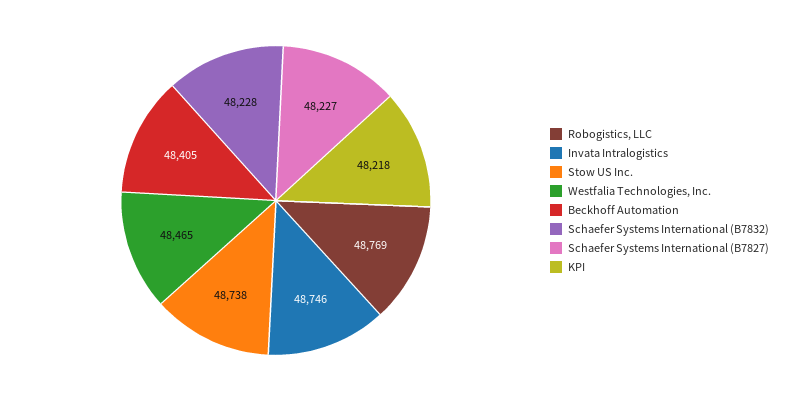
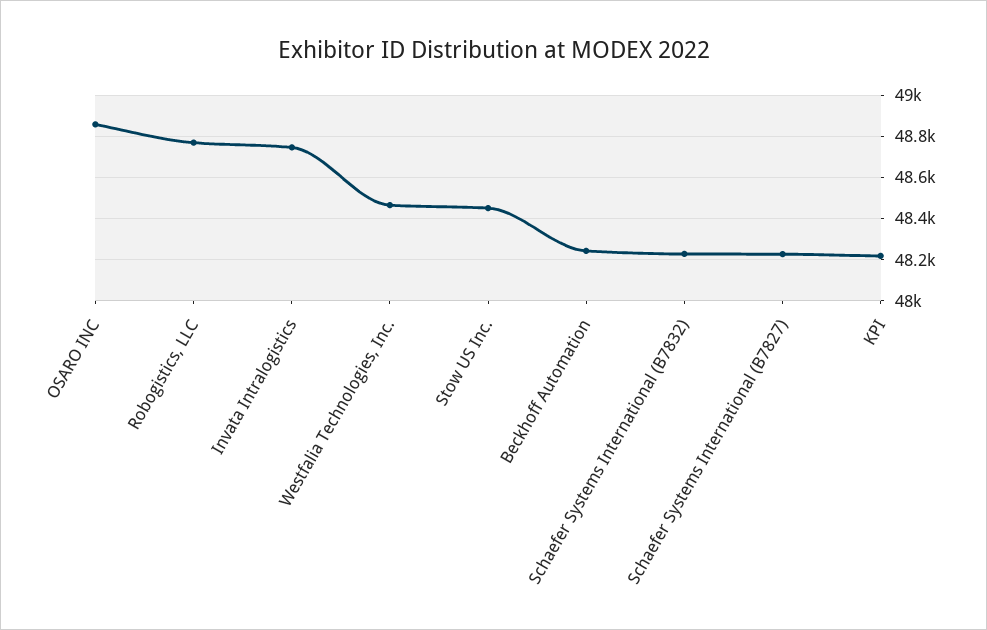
Stow US Inc.: 48738 -> 48450
Beckhoff Automation: 48405 -> 48250
OSARO INC: none -> 48850

